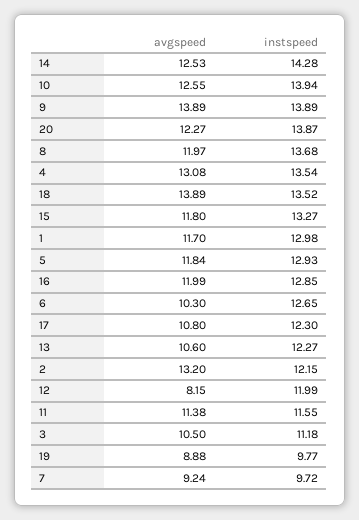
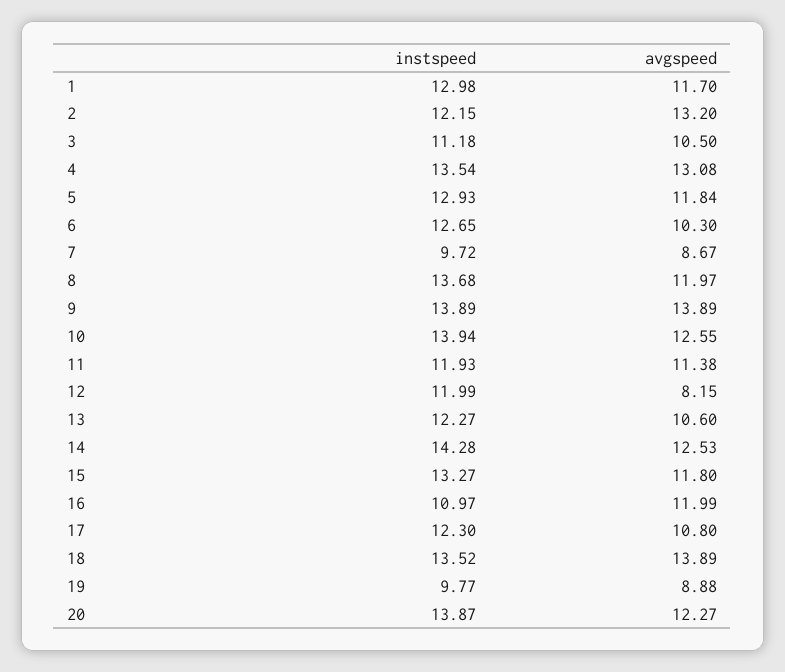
instspeed, 16: 12.85 -> 10.97
instspeed, 11: 11.55 -> 11.93
avgspeed, 7: 9.24 -> 8.67

